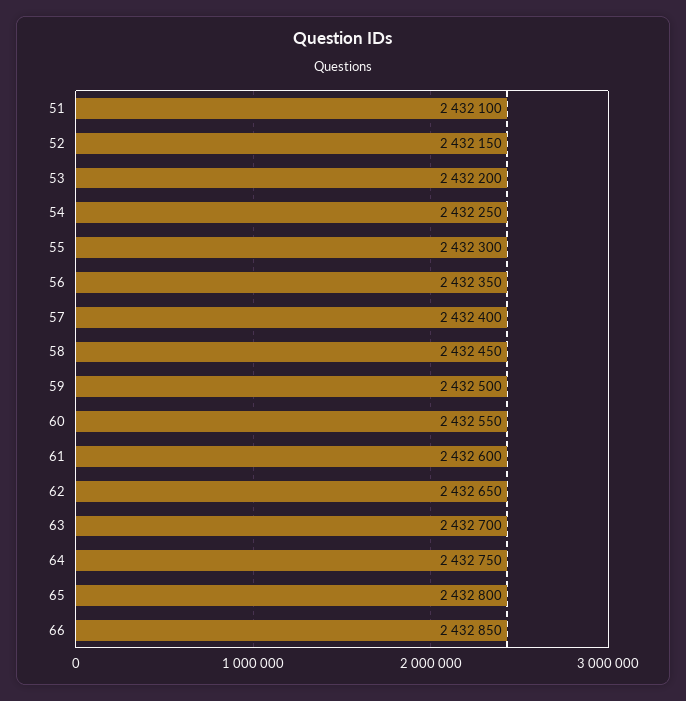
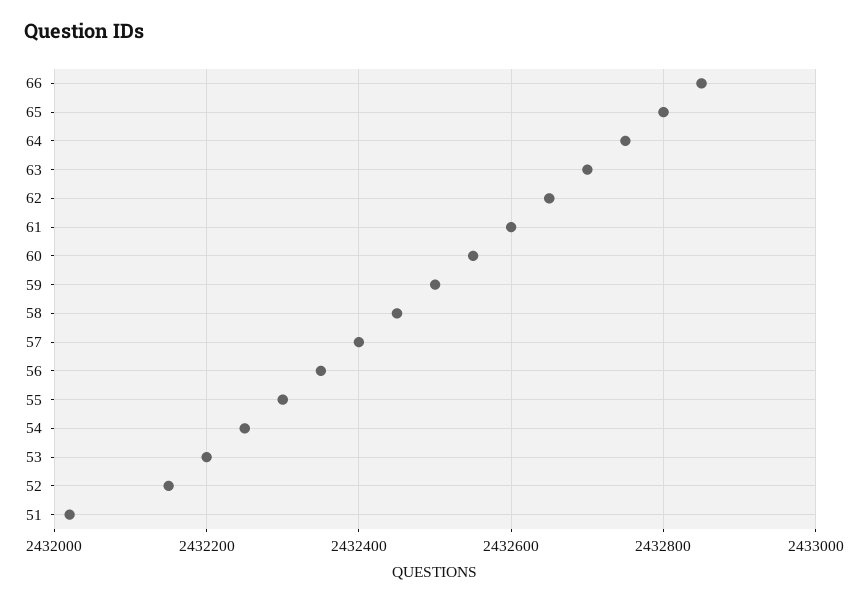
51: 2432100 -> 2432020

